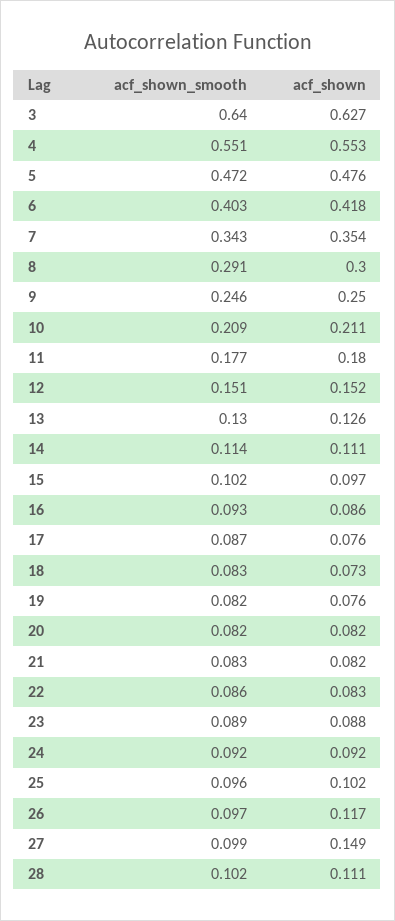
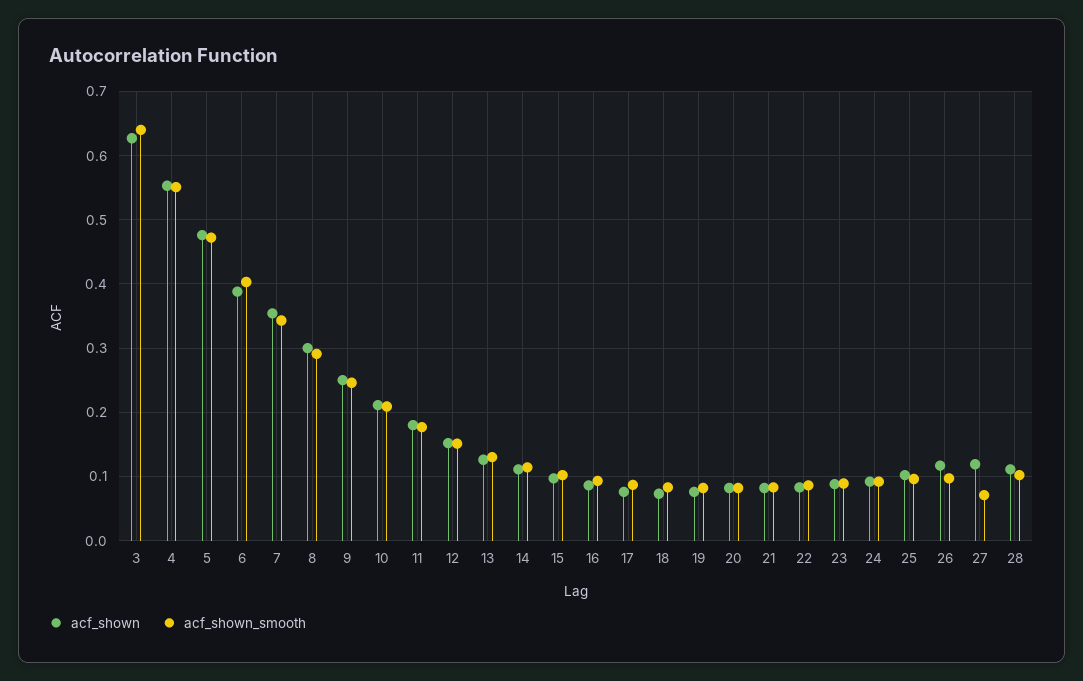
acf_shown, 6: 0.418 -> 0.39
acf_shown_smooth, 27: 0.099 -> 0.07
acf_shown, 27: 0.149 -> 0.12

